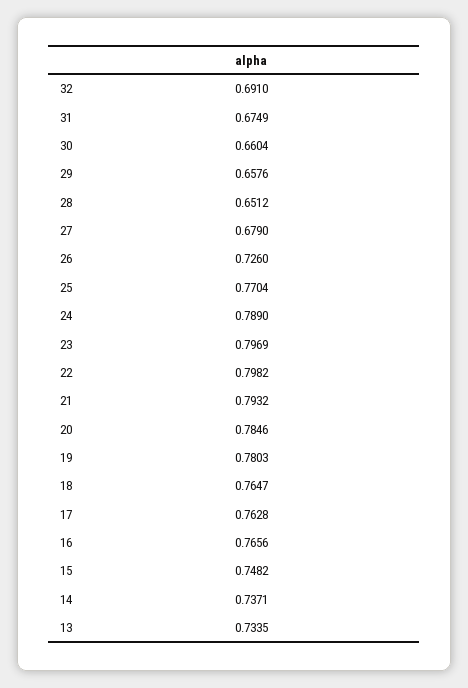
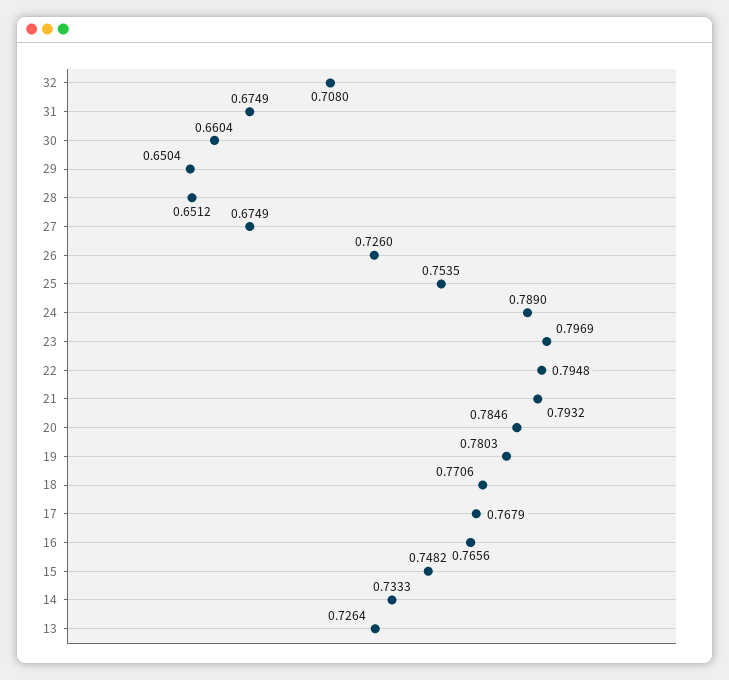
32: 0.691 -> 0.708
29: 0.6576 -> 0.6504
27: 0.679 -> 0.6749
25: 0.7704 -> 0.7535
22: 0.7982 -> 0.7948
18: 0.7647 -> 0.7706
17: 0.7628 -> 0.7679
14: 0.7371 -> 0.7333
13: 0.7335 -> 0.7264

